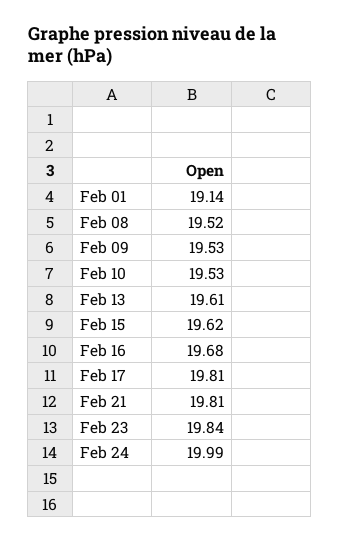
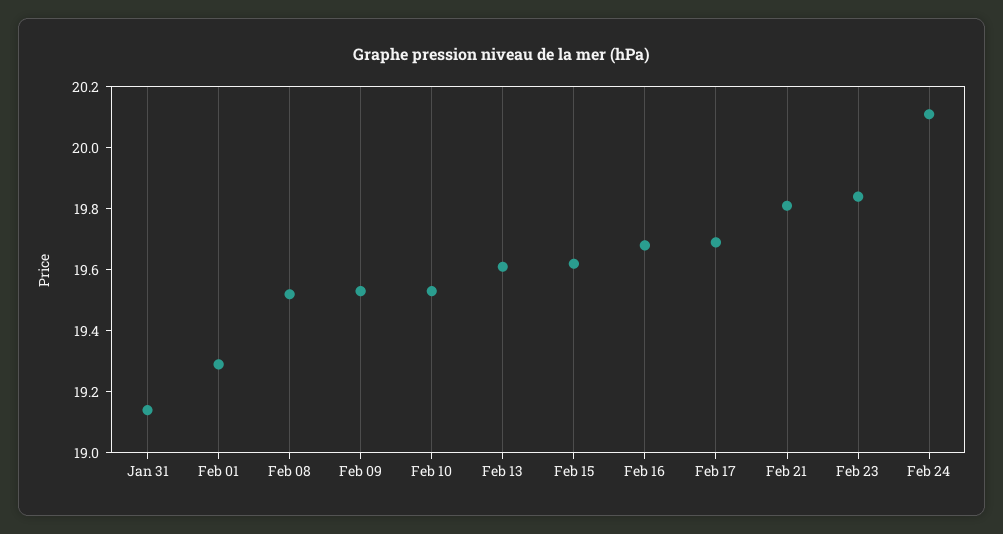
Feb 01: 19.14 -> 19.3
Feb 17: 19.81 -> 19.7
Feb 24: 19.99 -> 20.1
Jan 31: none -> 19.15

